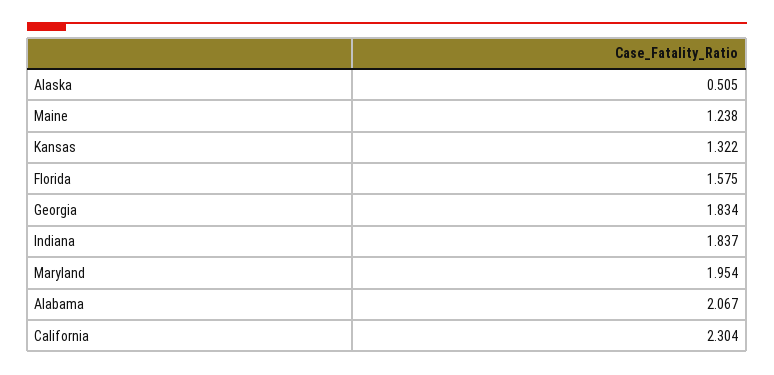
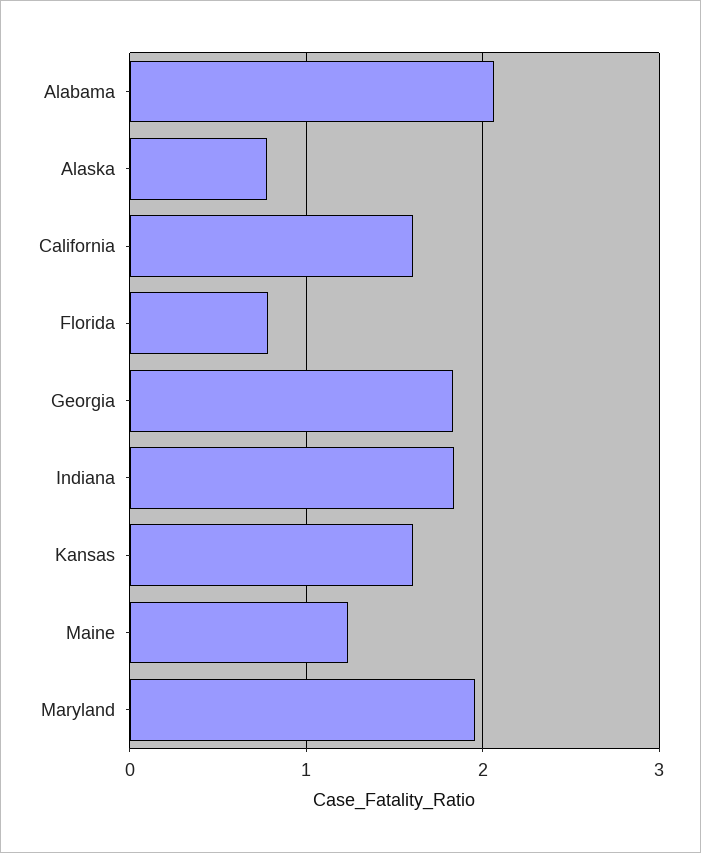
Alaska: 0.505 -> 0.8
Kansas: 1.322 -> 1.6
Florida: 1.575 -> 0.8
California: 2.304 -> 1.6

